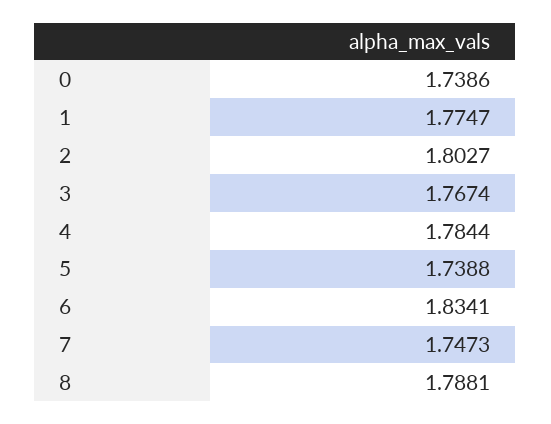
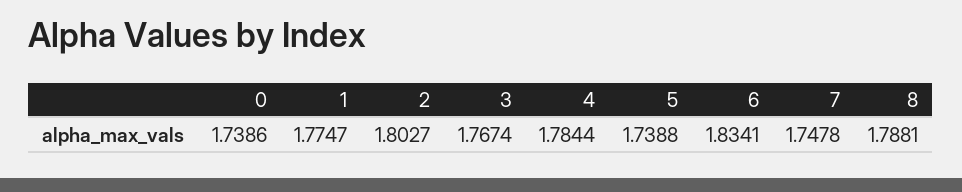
7: 1.7473 -> 1.7478

